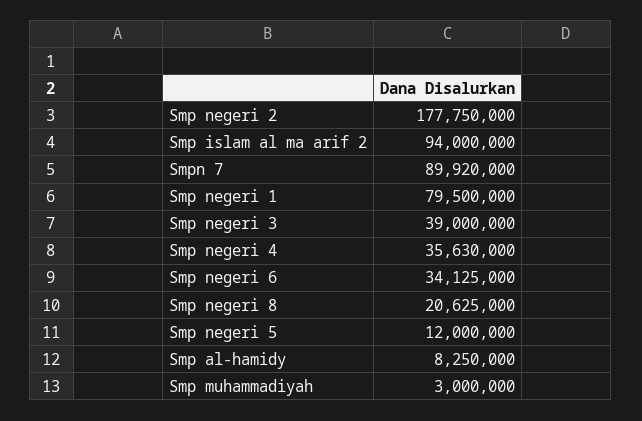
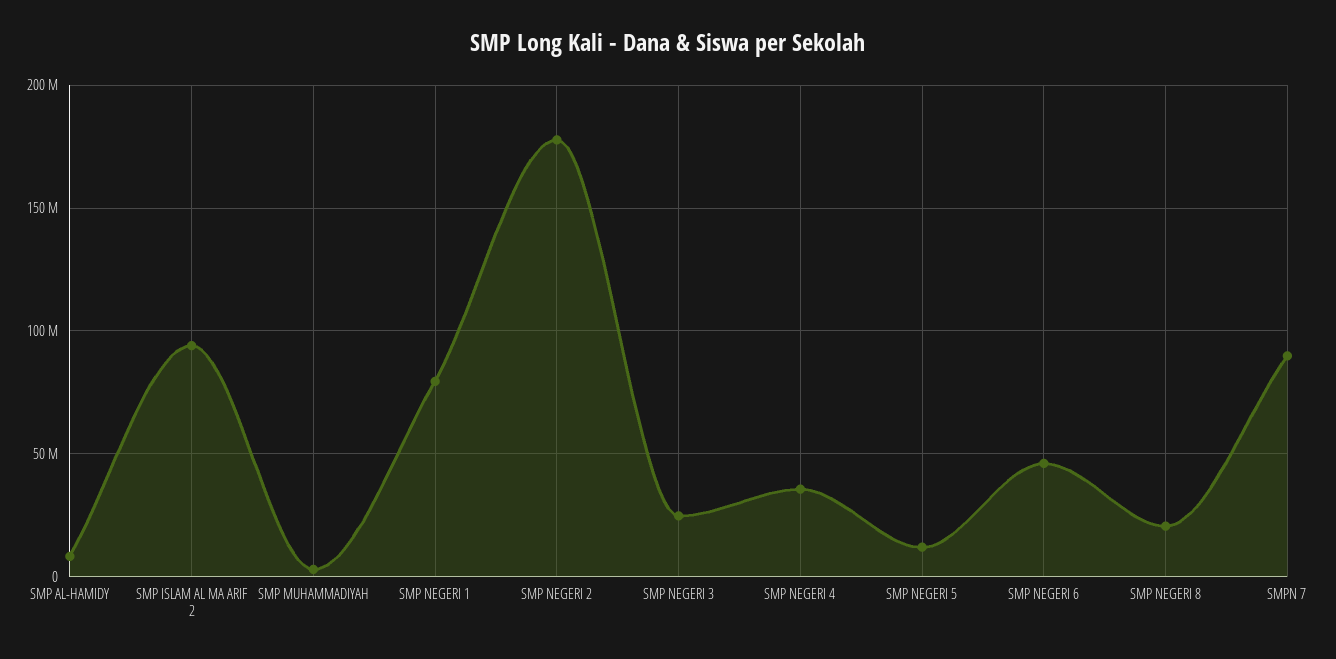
Smp negeri 3: 39000000 -> 25000000
Smp negeri 6: 34125000 -> 45000000

